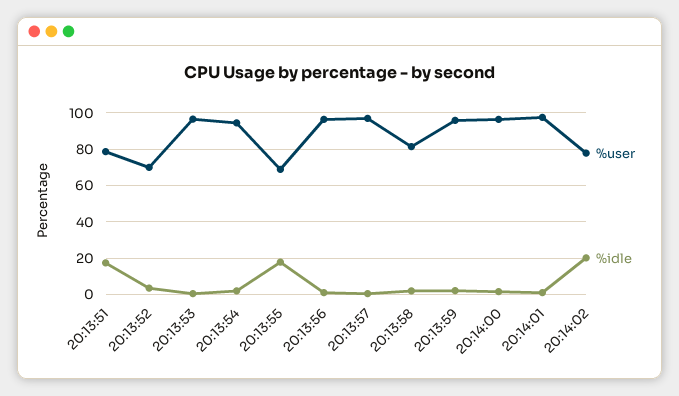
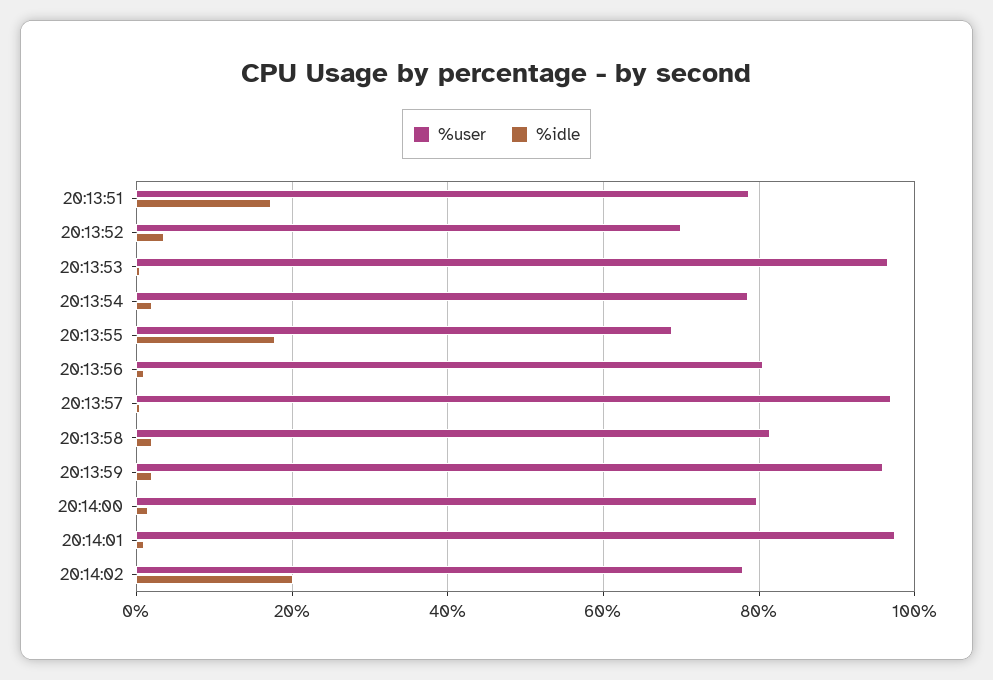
%user, 20:13:54: 95 -> 78
%user, 20:13:56: 95 -> 80
%user, 20:14:00: 95 -> 80

